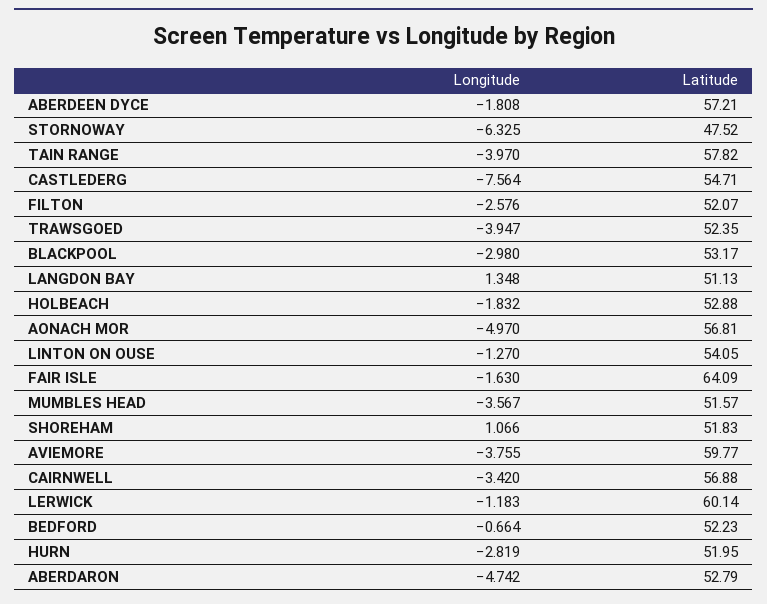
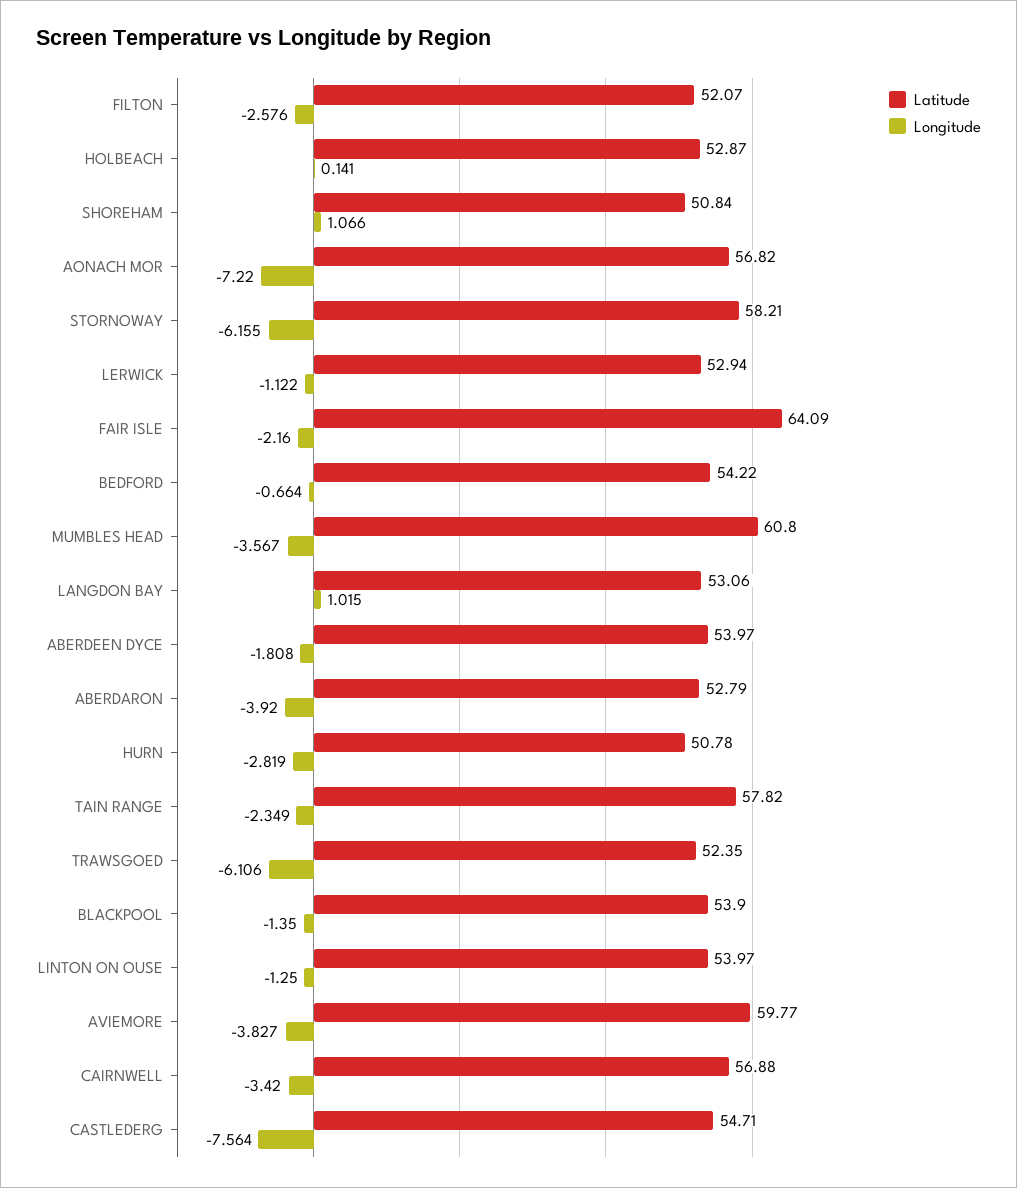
Latitude, ABERDEEN DYCE: 57.21 -> 53.97
Longitude, STORNOWAY: -6.325 -> -6.155
Latitude, STORNOWAY: 47.52 -> 58.21
Longitude, TAIN RANGE: -3.97 -> -2.349
Longitude, TRAWSGOED: -3.947 -> -6.106
Longitude, BLACKPOOL: -2.98 -> -1.35
Latitude, BLACKPOOL: 53.17 -> 53.9
Longitude, LANGDON BAY: 1.348 -> 1.015
Latitude, LANGDON BAY: 51.13 -> 53.06
Longitude, HOLBEACH: -1.832 -> 0.141
Latitude, HOLBEACH: 52.88 -> 52.87
Longitude, AONACH MOR: -4.97 -> -7.22
Latitude, AONACH MOR: 56.81 -> 56.82
Longitude, LINTON ON OUSE: -1.27 -> -1.25
Latitude, LINTON ON OUSE: 54.05 -> 53.97
Longitude, FAIR ISLE: -1.63 -> -2.16
Latitude, MUMBLES HEAD: 51.57 -> 60.8
Latitude, SHOREHAM: 51.83 -> 50.84
Longitude, AVIEMORE: -3.755 -> -3.827
Longitude, LERWICK: -1.183 -> -1.122
Latitude, LERWICK: 60.14 -> 52.94
Latitude, BEDFORD: 52.23 -> 54.22
Latitude, HURN: 51.95 -> 50.78
Longitude, ABERDARON: -4.742 -> -3.92

